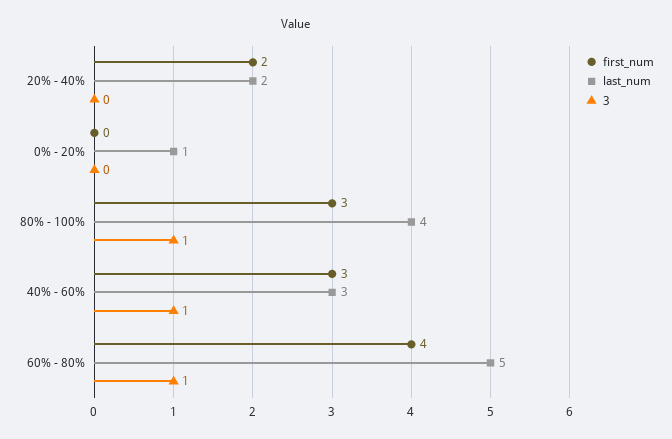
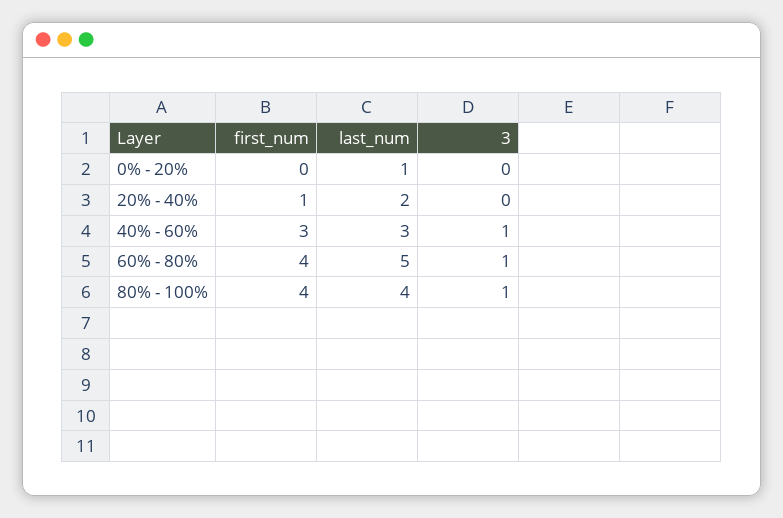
first_num, 20% - 40%: 2 -> 1
first_num, 80% - 100%: 3 -> 4

